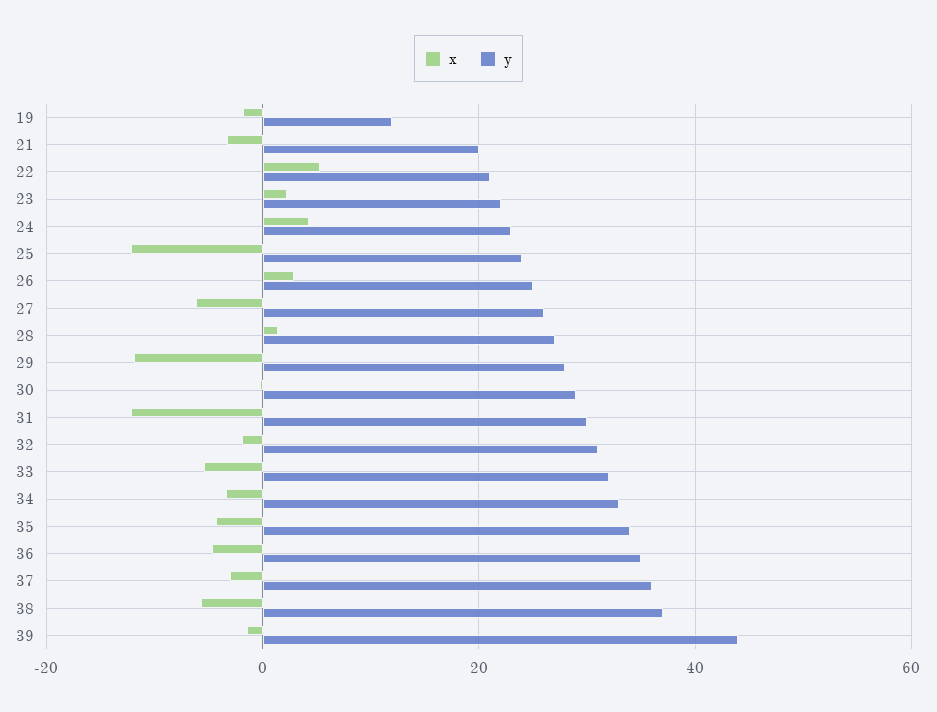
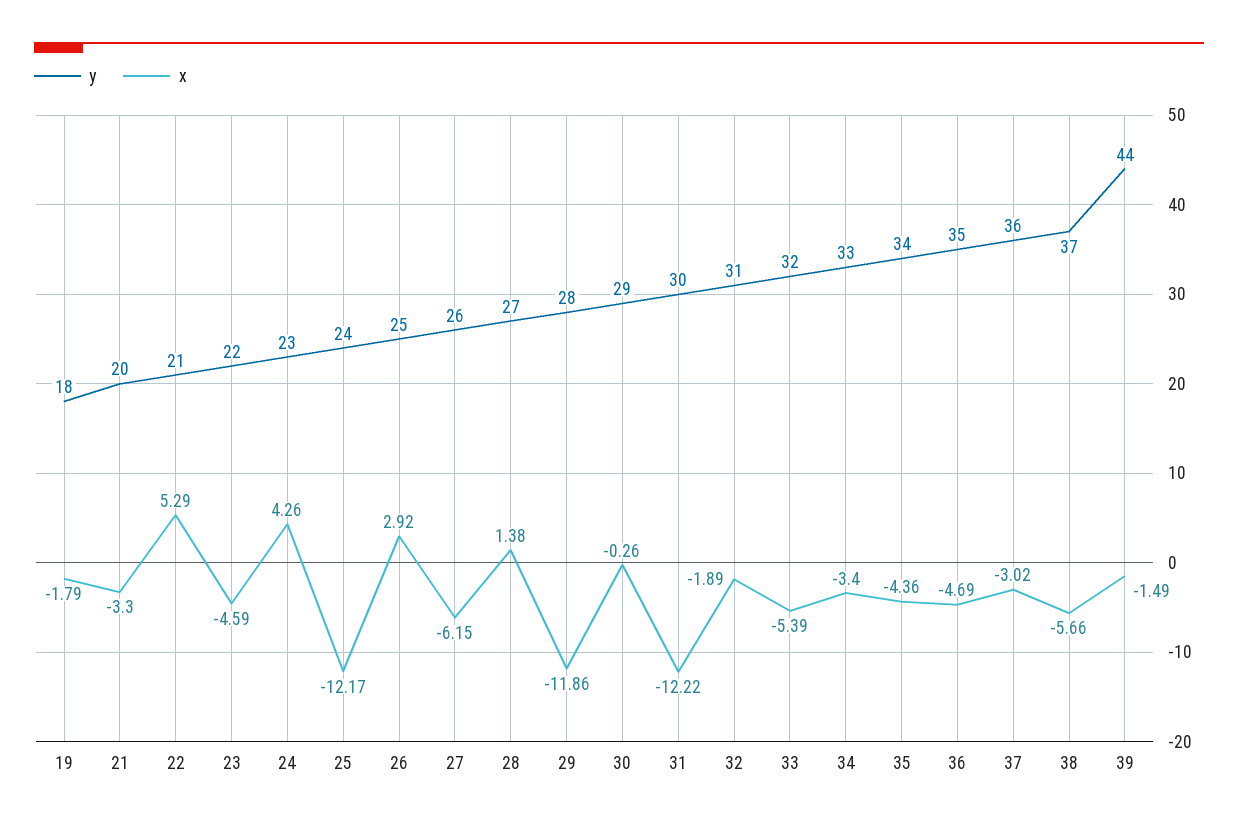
y, 19: 12 -> 18
x, 23: 2 -> -4.59

